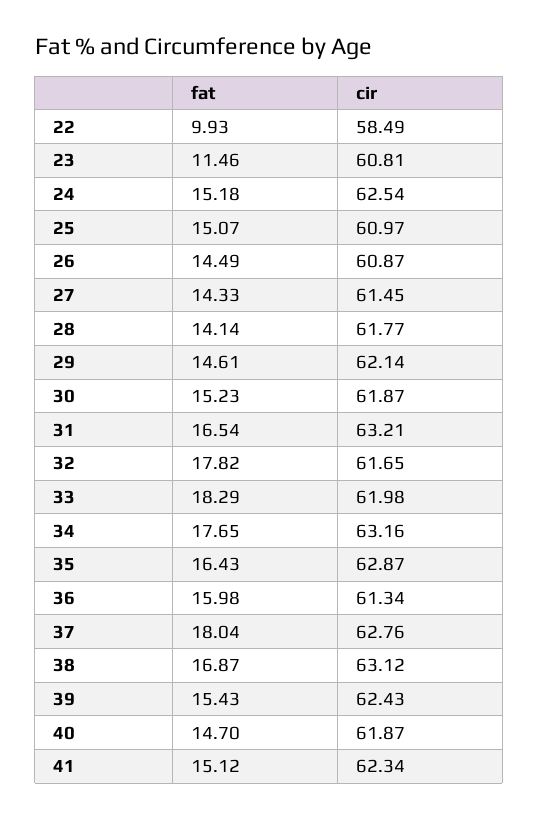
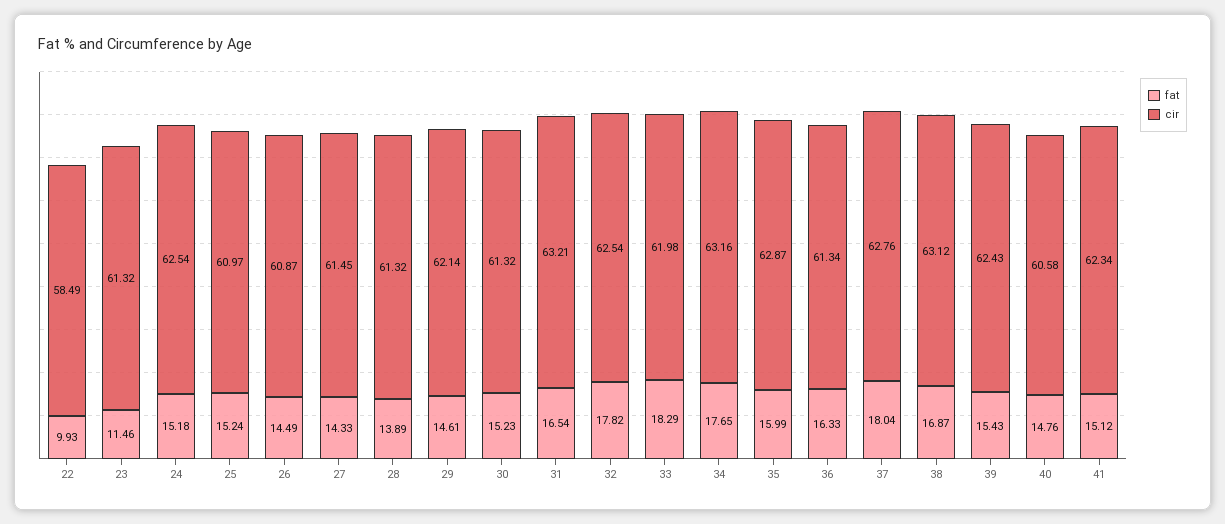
cir, 23: 60.81 -> 61.32
fat, 25: 15.07 -> 15.24
fat, 28: 14.14 -> 13.89
cir, 28: 61.77 -> 61.32
cir, 30: 61.87 -> 61.32
cir, 32: 61.65 -> 62.54
fat, 35: 16.43 -> 15.99
fat, 36: 15.98 -> 16.33
fat, 40: 14.7 -> 14.76
cir, 40: 61.87 -> 60.58

